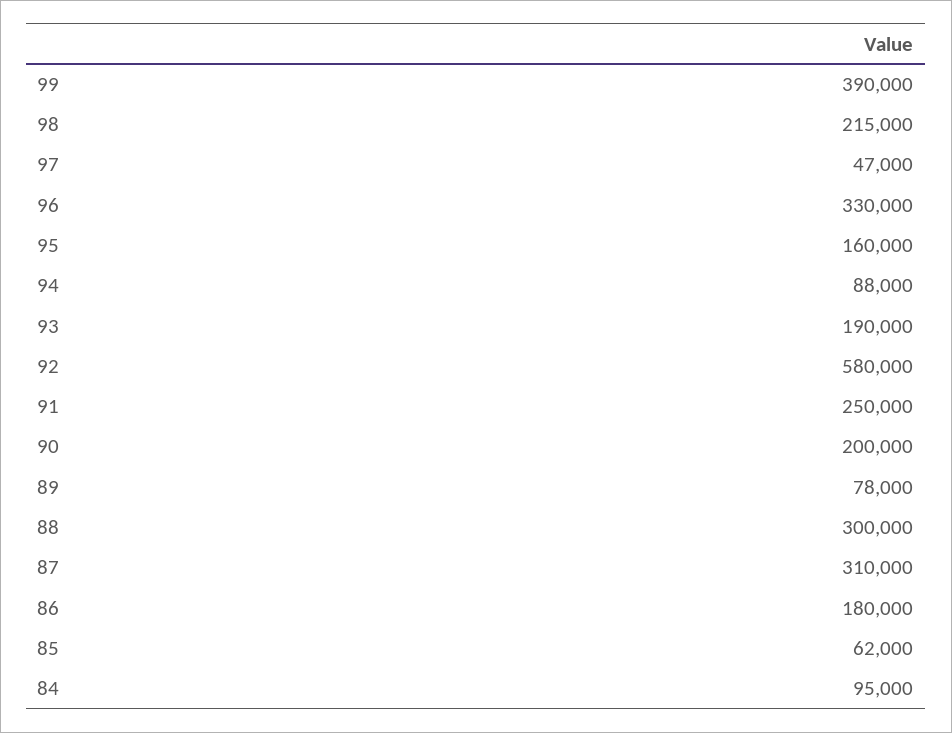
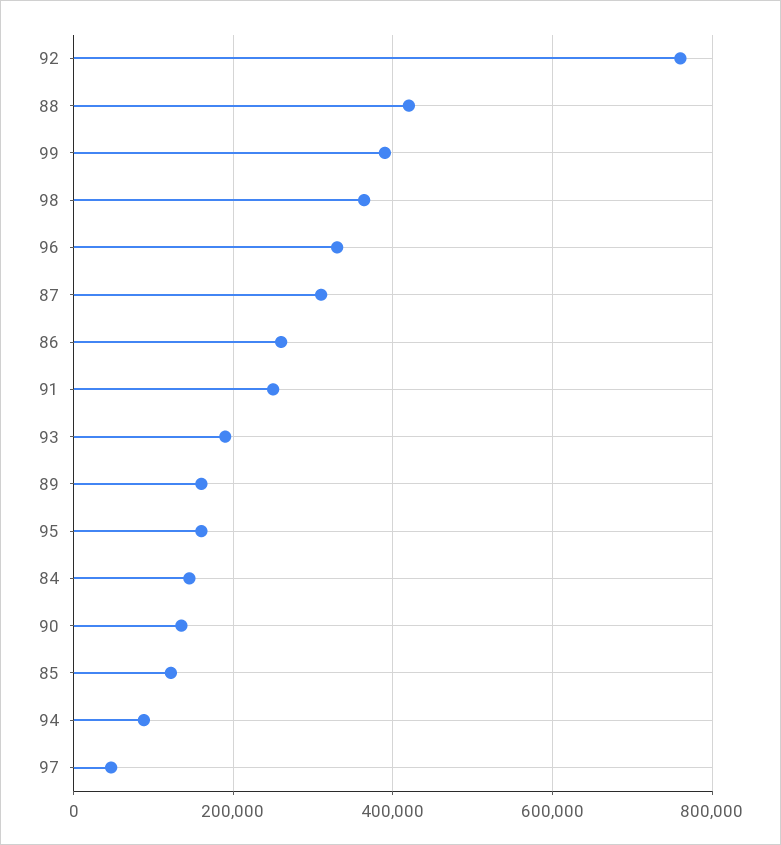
98: 215000 -> 360000
92: 580000 -> 760000
90: 200000 -> 140000
89: 78000 -> 160000
88: 300000 -> 420000
86: 180000 -> 260000
85: 62000 -> 120000
84: 95000 -> 140000

